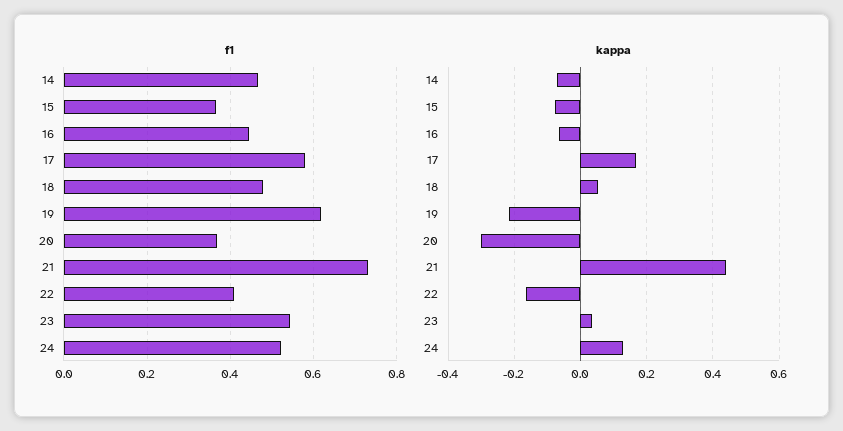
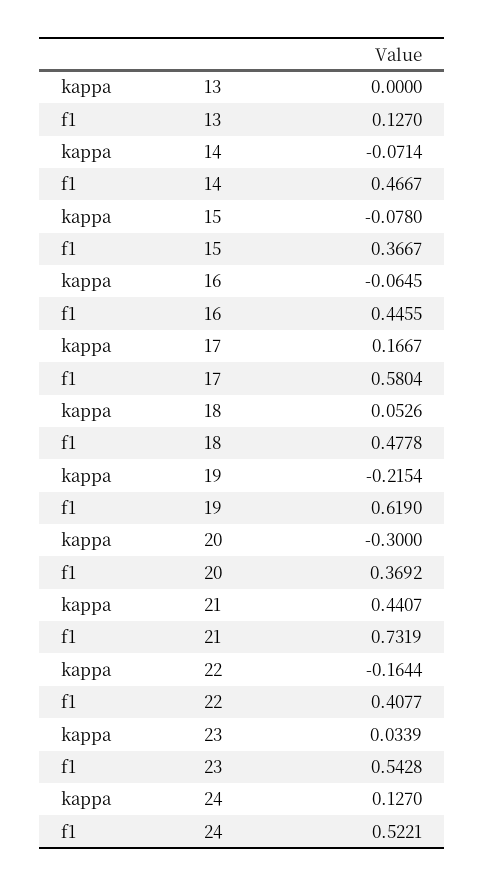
kappa, 13: none -> 0
f1, 13: none -> 0.127

